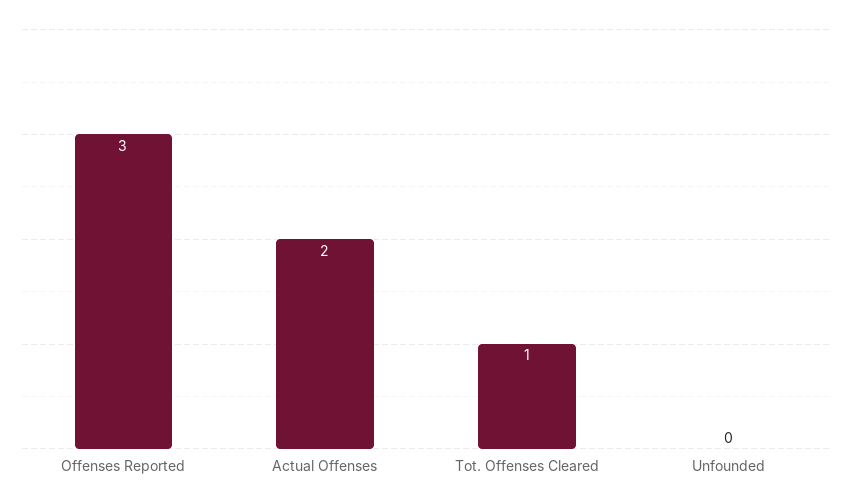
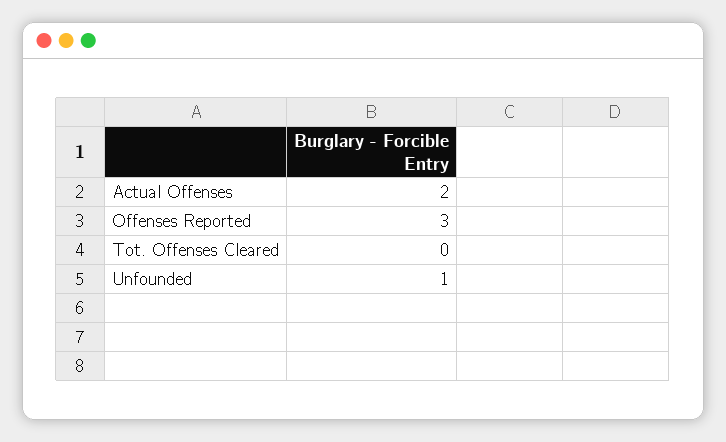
Tot. Offenses Cleared: 1 -> 0
Unfounded: 0 -> 1

